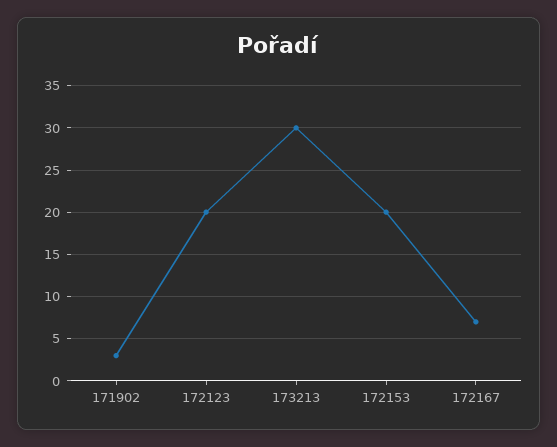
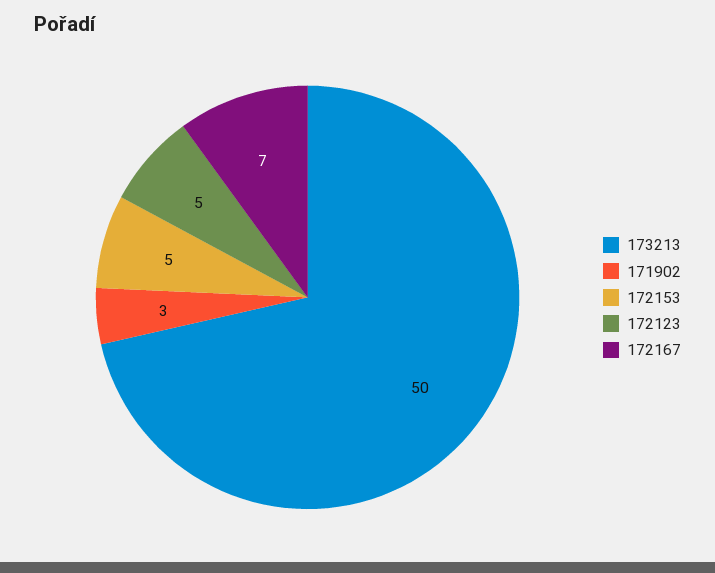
172123: 20 -> 5
173213: 30 -> 50
172153: 20 -> 5

